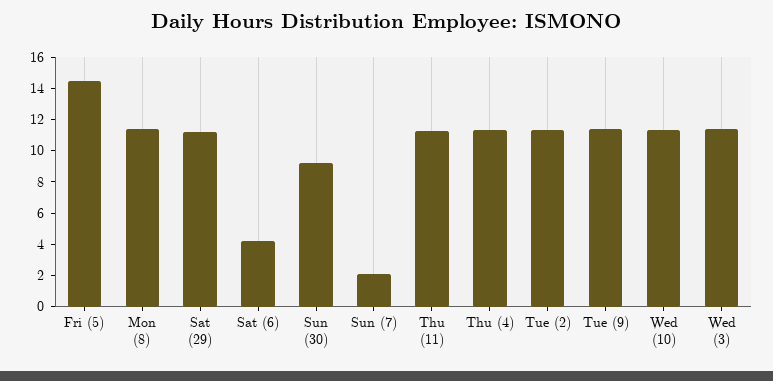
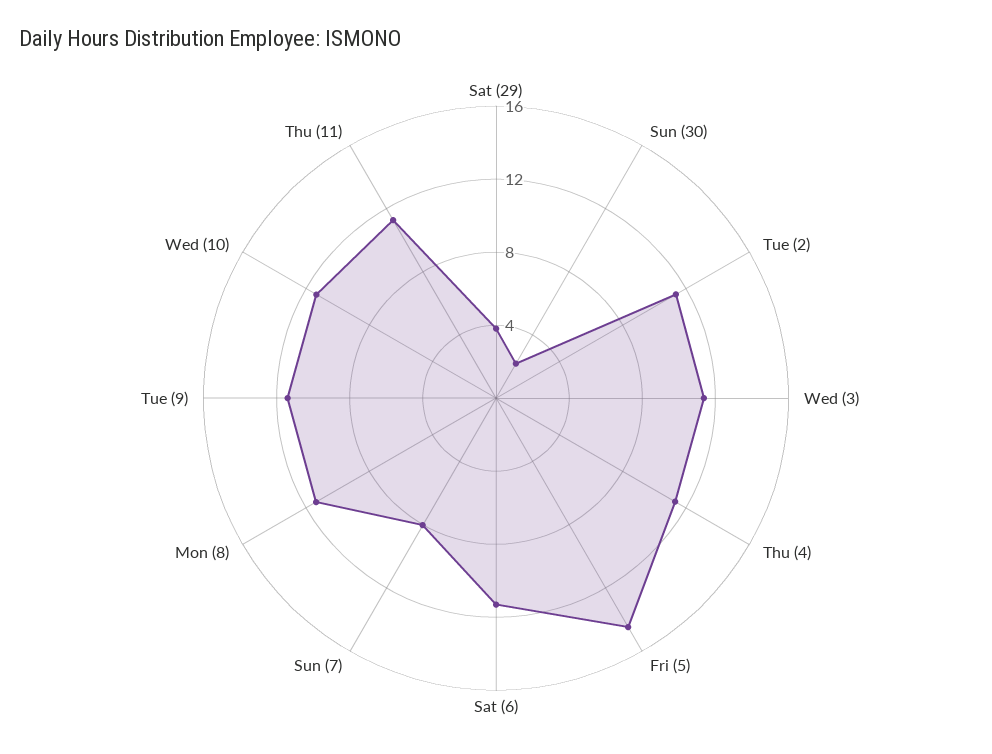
Sat (29): 11 -> 4
Sat (6): 4 -> 11
Sun (30): 9 -> 2
Sun (7): 2 -> 8

